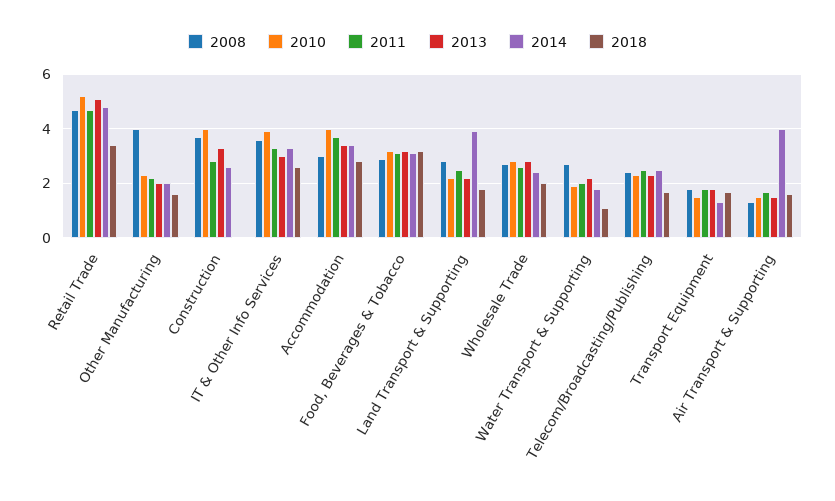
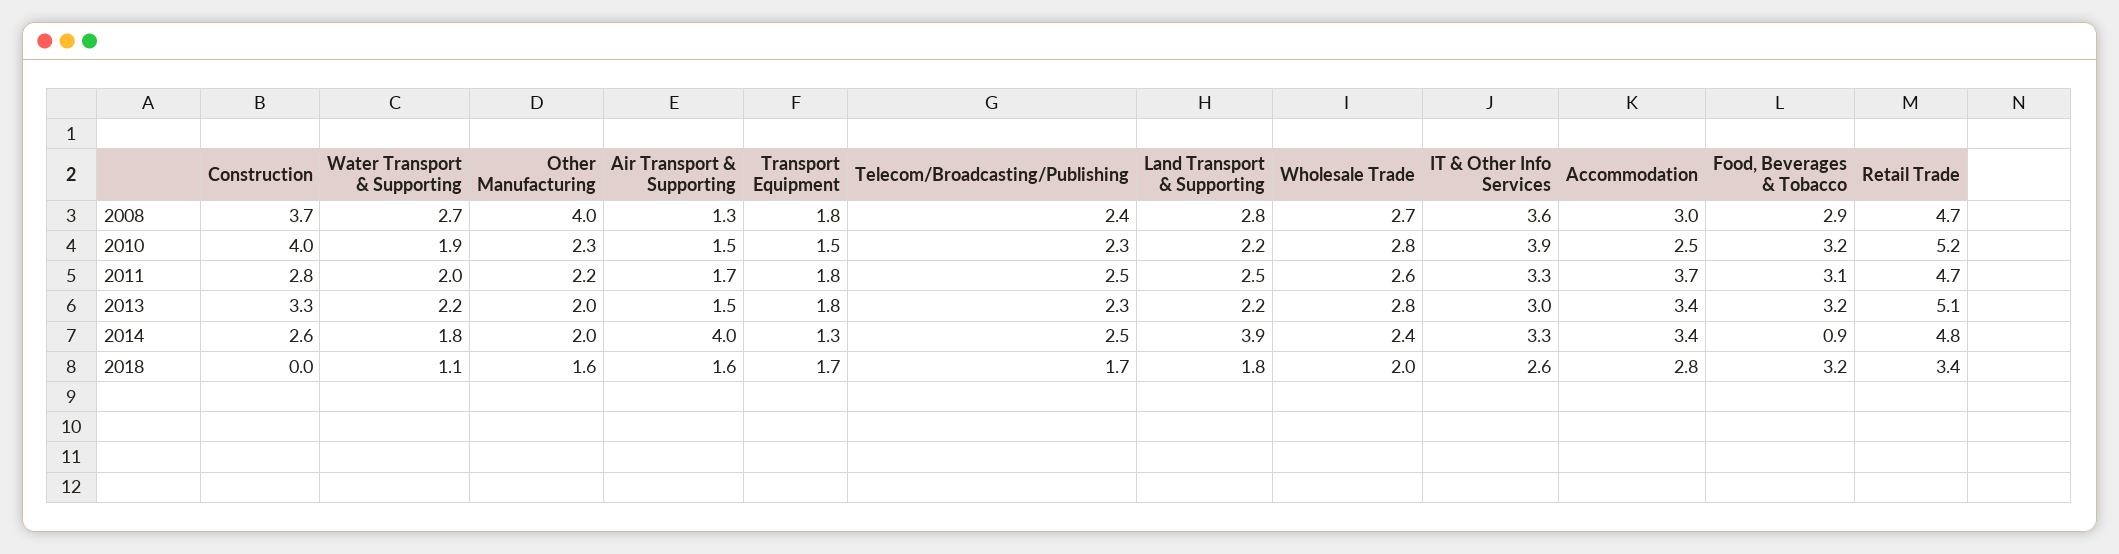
2010, Accommodation: 4 -> 2.5
2014, Food, Beverages & Tobacco: 3 -> 0.9

